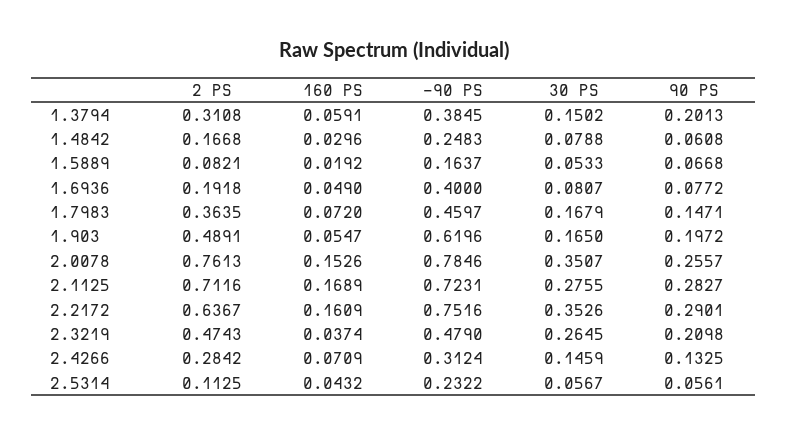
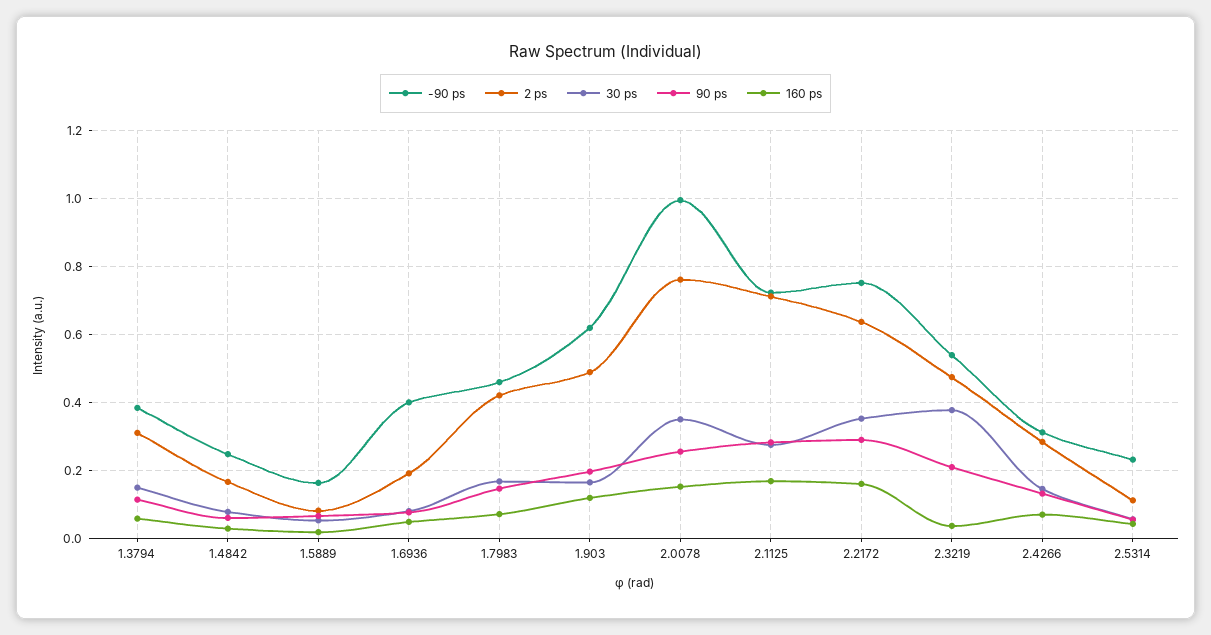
90 PS, 1.3794: 0.2013 -> 0.12
2 PS, 1.7983: 0.3635 -> 0.42
160 PS, 1.903: 0.0547 -> 0.12
-90 PS, 2.0078: 0.7846 -> 1
-90 PS, 2.3219: 0.479 -> 0.54
30 PS, 2.3219: 0.2645 -> 0.38

